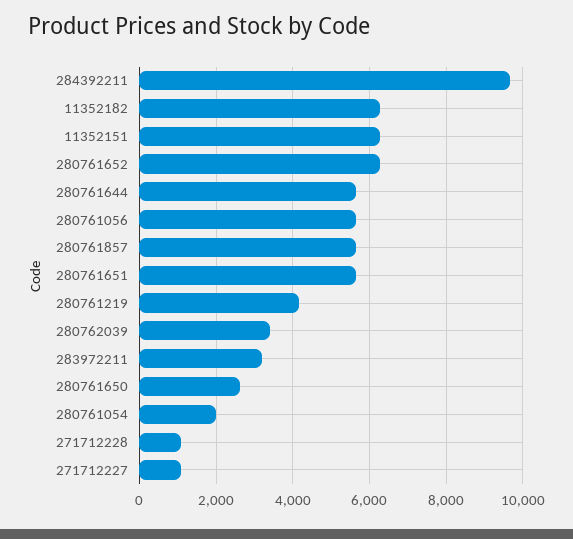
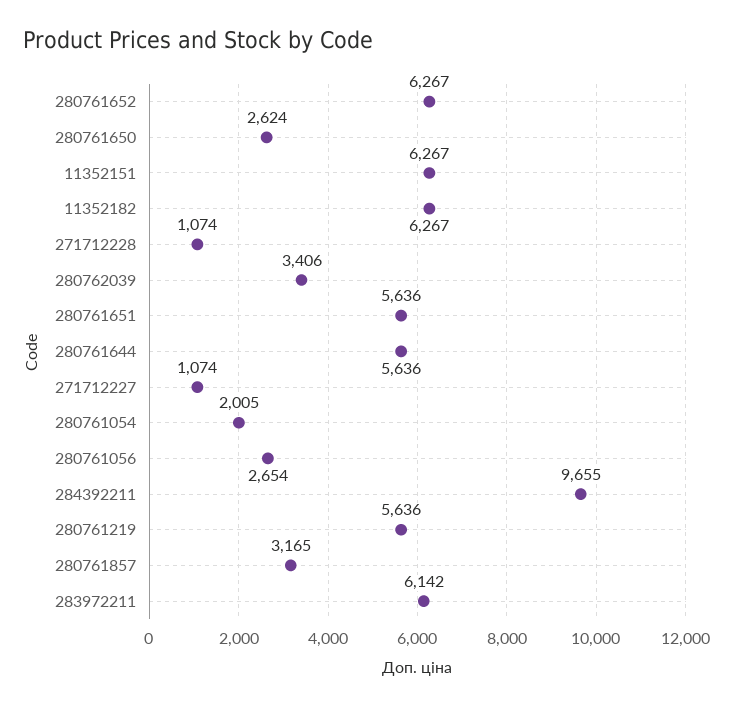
280761056: 5600 -> 2654
280761857: 5600 -> 3165
280761219: 4200 -> 5636
283972211: 3200 -> 6142

